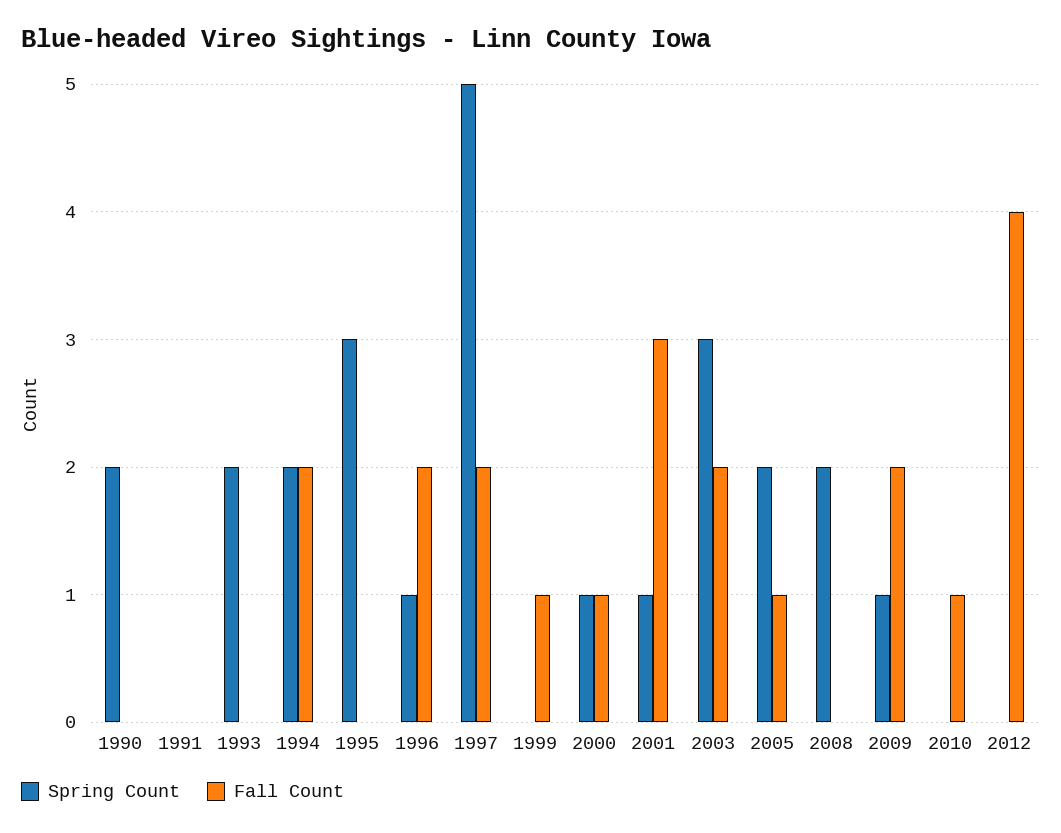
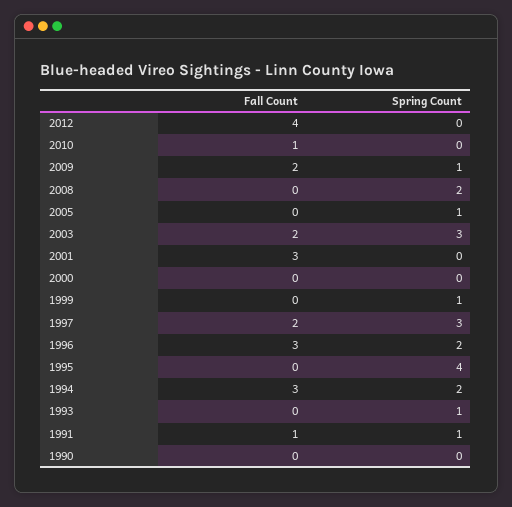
Spring Count, 1990: 2 -> 0
Spring Count, 1991: 0 -> 1
Fall Count, 1991: 0 -> 1
Spring Count, 1993: 2 -> 1
Fall Count, 1994: 2 -> 3
Spring Count, 1995: 3 -> 4
Spring Count, 1996: 1 -> 2
Fall Count, 1996: 2 -> 3
Spring Count, 1997: 5 -> 3
Spring Count, 1999: 0 -> 1
Fall Count, 1999: 1 -> 0
Spring Count, 2000: 1 -> 0
Fall Count, 2000: 1 -> 0
Spring Count, 2001: 1 -> 0
Spring Count, 2005: 2 -> 1
Fall Count, 2005: 1 -> 0

